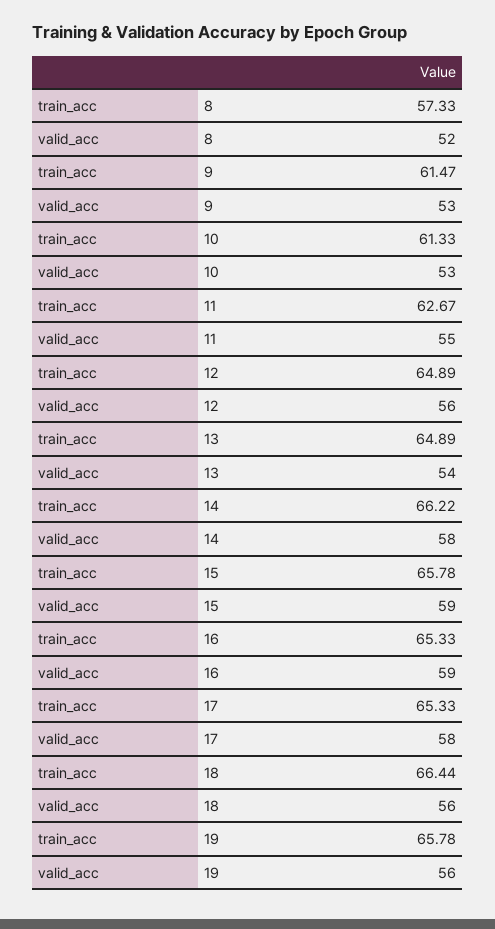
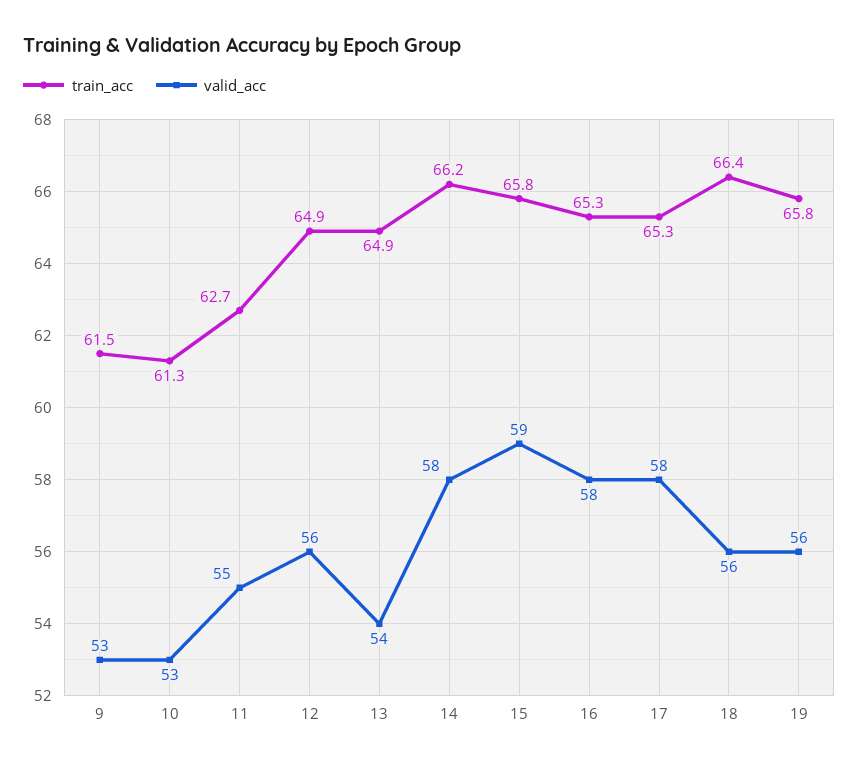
train_acc, 8: 57.33 -> none
valid_acc, 8: 52 -> none
valid_acc, 16: 59 -> 58

